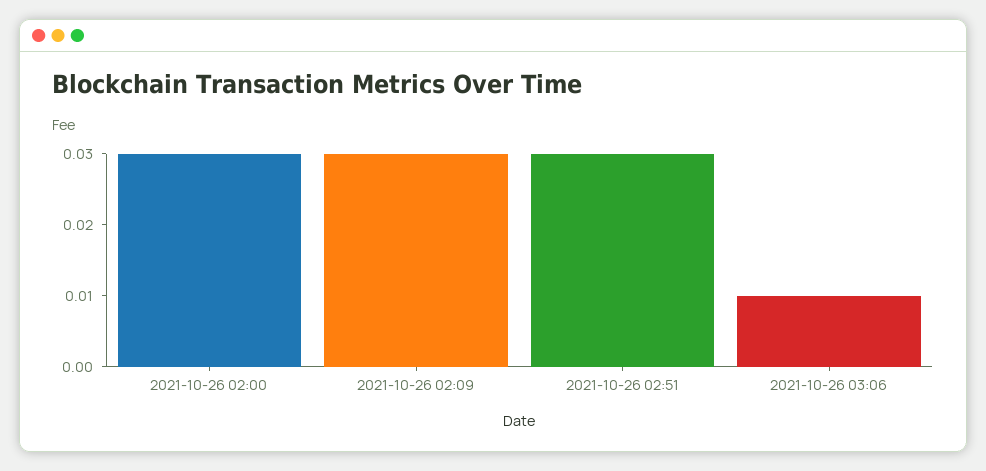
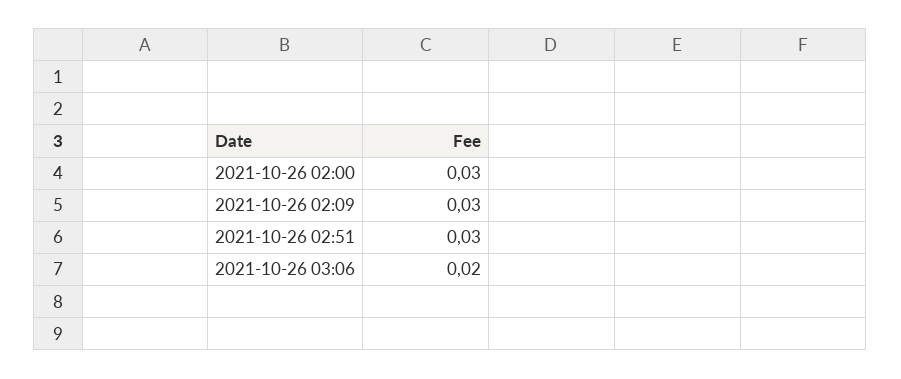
2021-10-26 03:06: 0.01 -> 0.02

